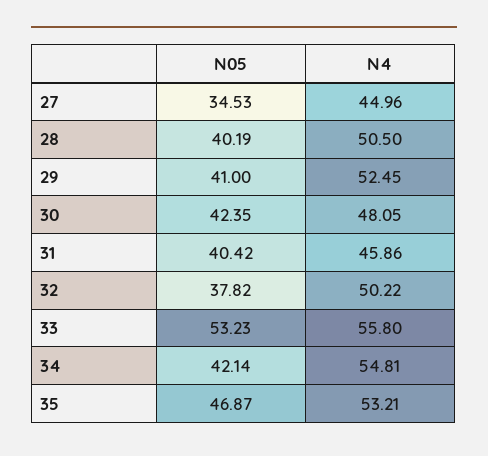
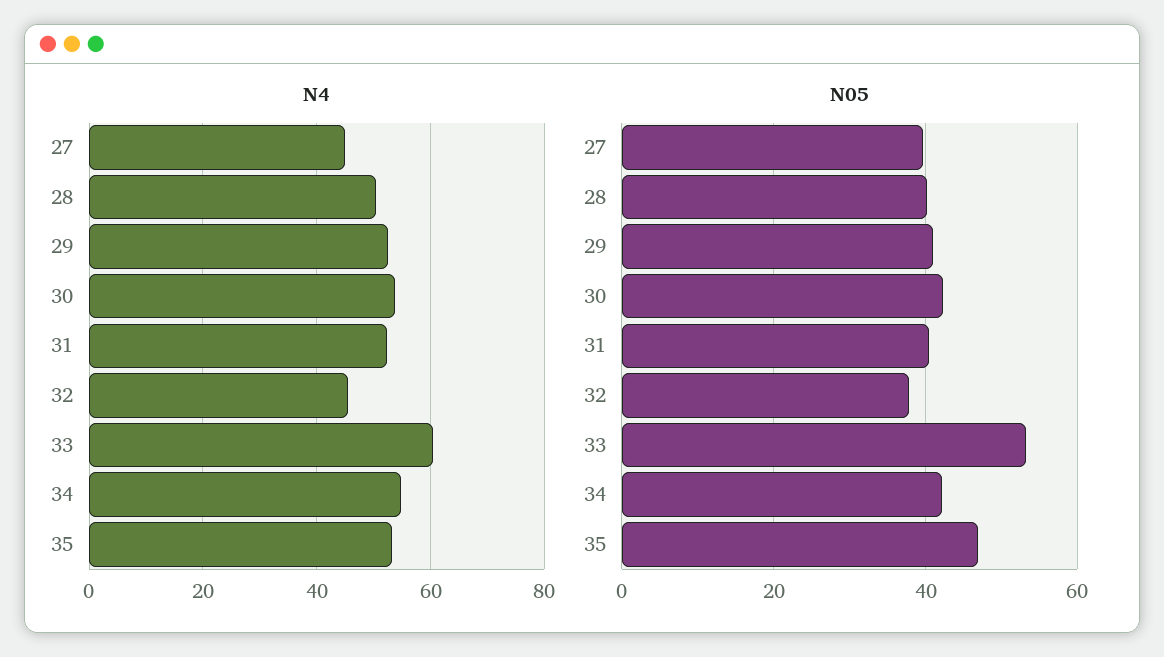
N05, 27: 34.53 -> 40
N4, 30: 48.05 -> 54
N4, 31: 45.86 -> 52
N4, 32: 50.22 -> 46
N4, 33: 55.8 -> 60

